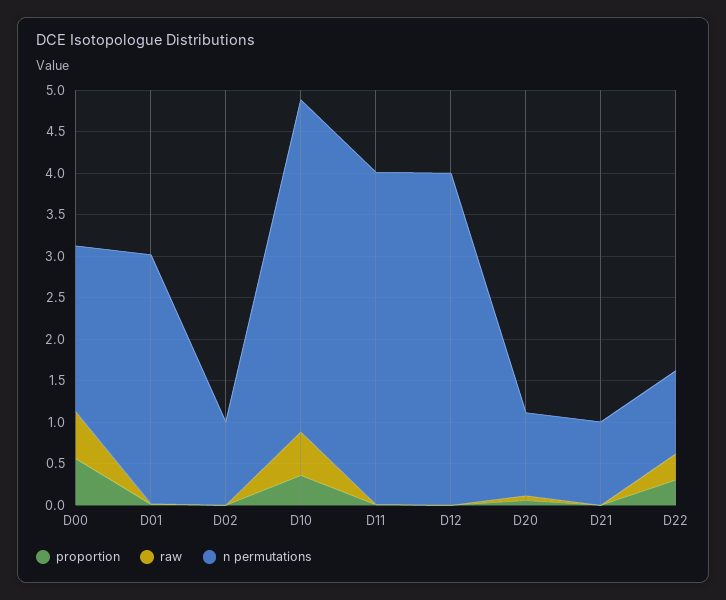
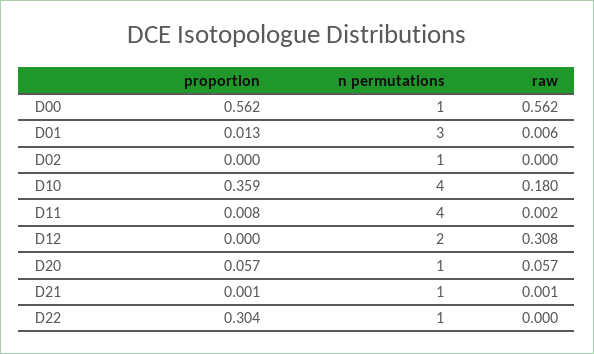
n permutations, D00: 2 -> 1
raw, D10: 0.5 -> 0.18
raw, D12: 0 -> 0.308
n permutations, D12: 4 -> 2
raw, D22: 0.3 -> 0

